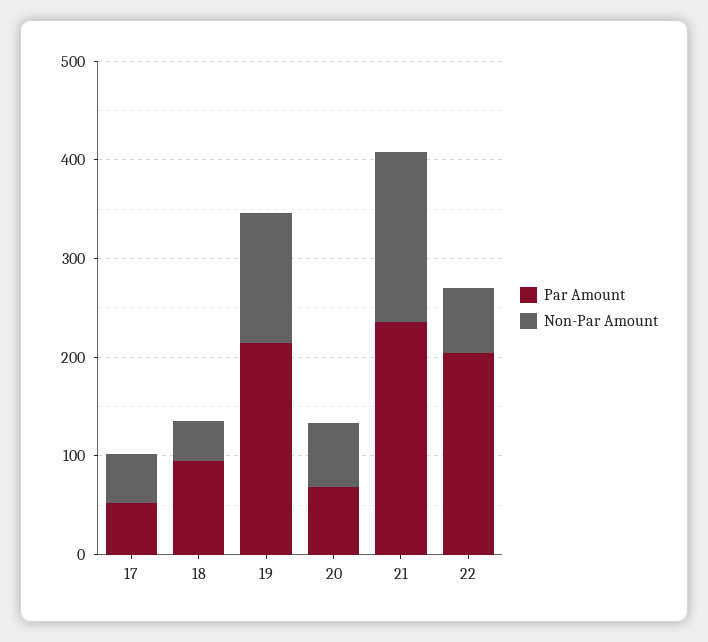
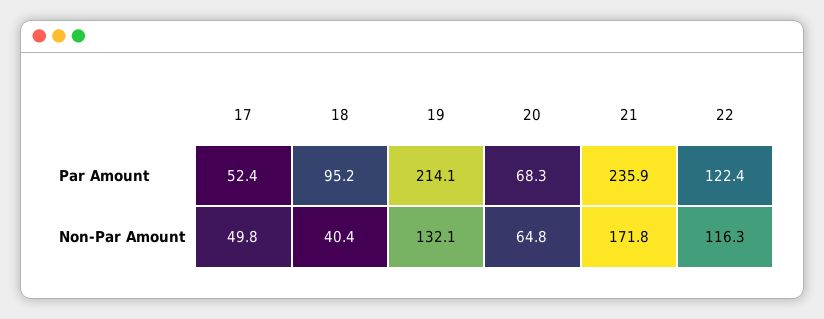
Par Amount, 22: 200 -> 122.4
Non-Par Amount, 22: 60 -> 116.3

